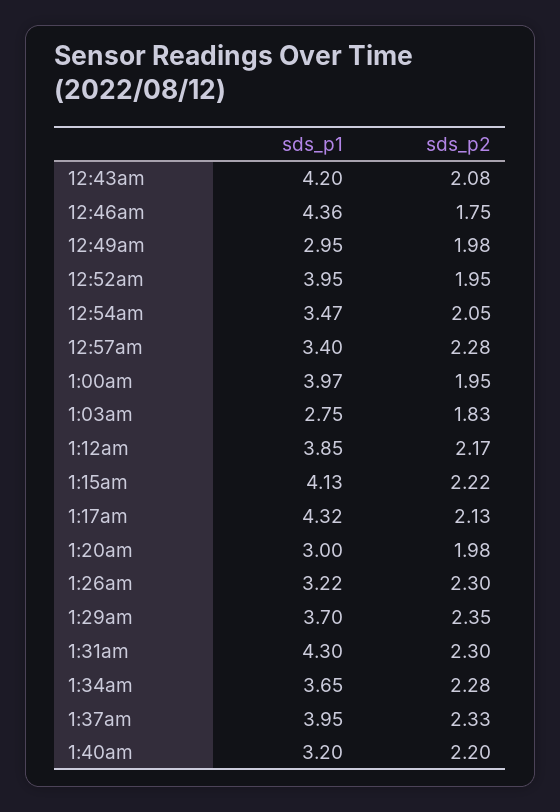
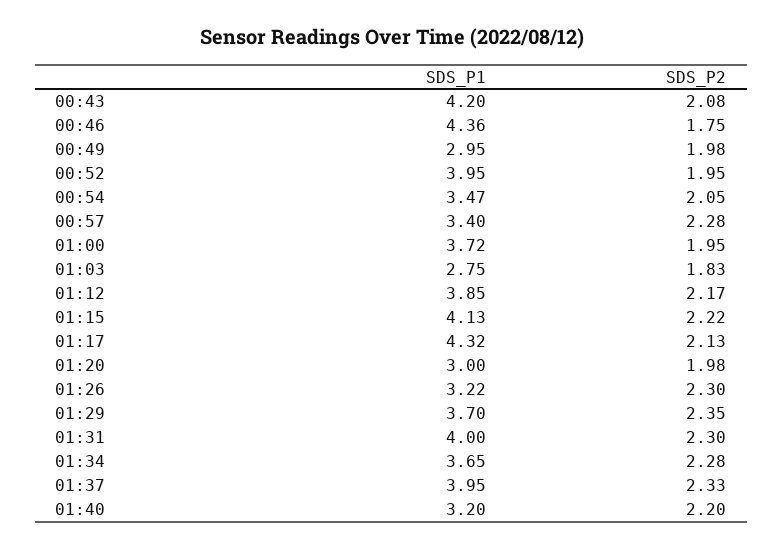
sds_p1, 1:00am: 3.97 -> 3.72
sds_p1, 1:31am: 4.3 -> 4

